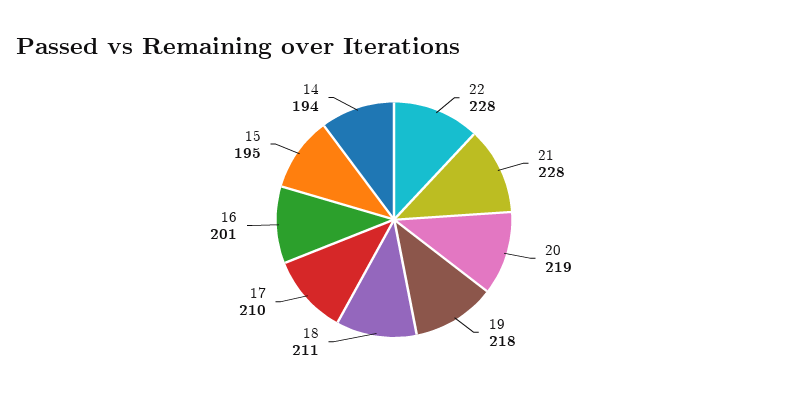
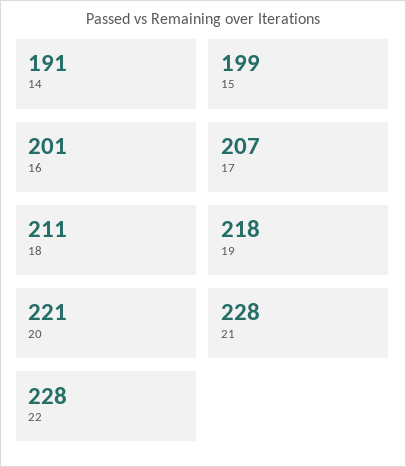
20: 219 -> 221
17: 210 -> 207
15: 195 -> 199
14: 194 -> 191

